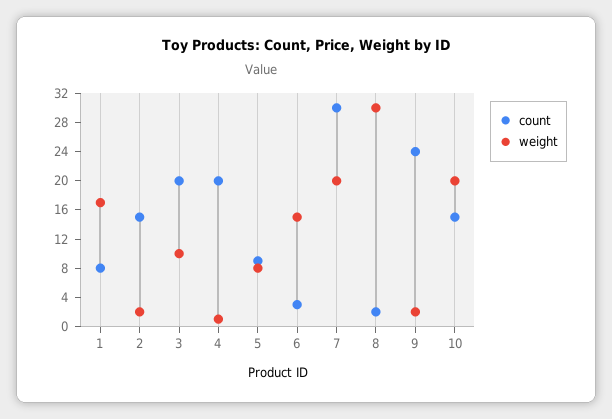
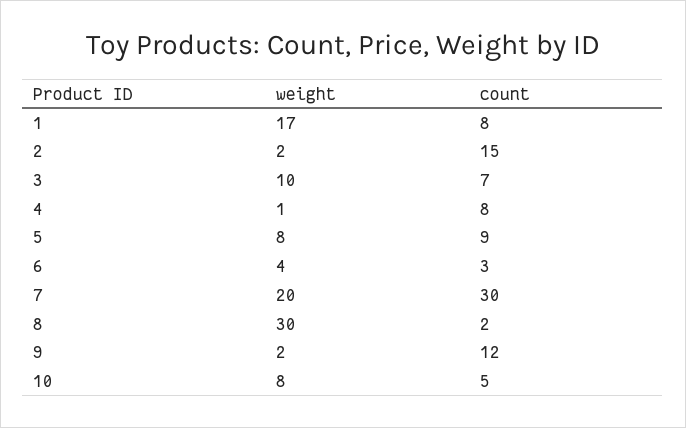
count, 3: 20 -> 7
count, 4: 20 -> 8
weight, 6: 16 -> 4
count, 9: 24 -> 12
count, 10: 16 -> 5
weight, 10: 20 -> 8

